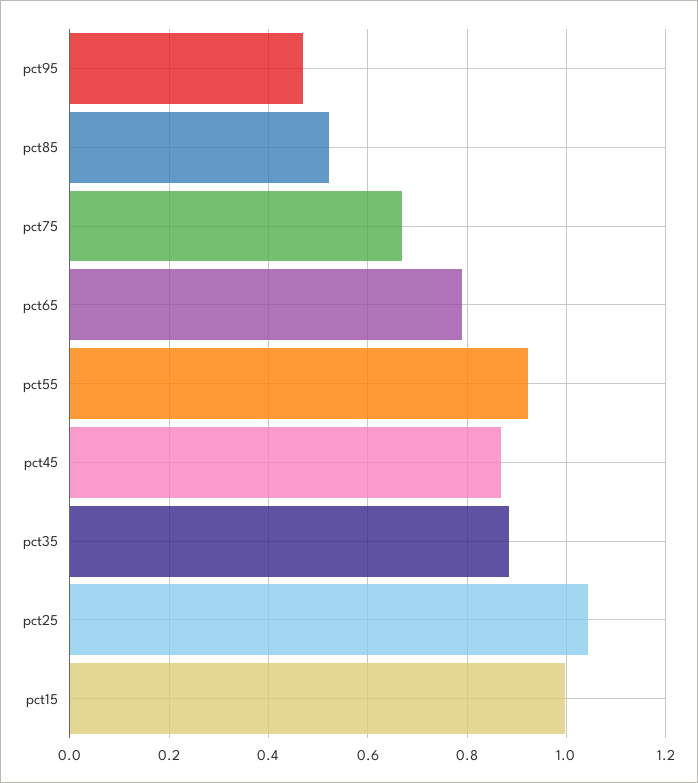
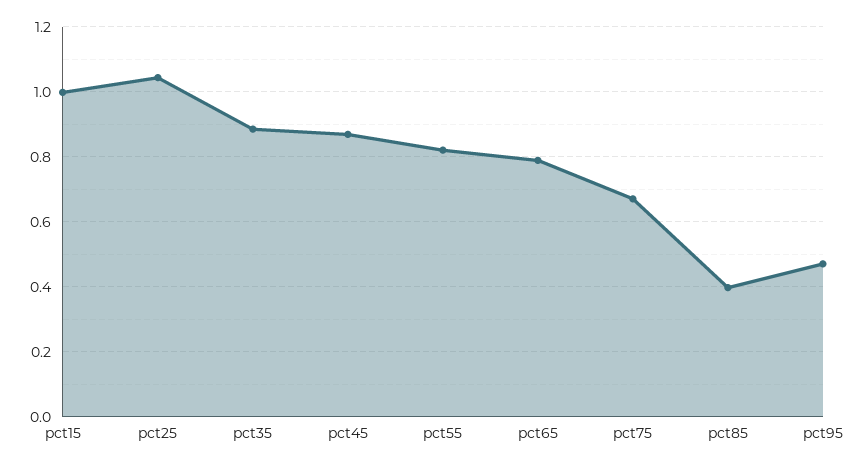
pct85: 0.52 -> 0.4
pct55: 0.92 -> 0.82

